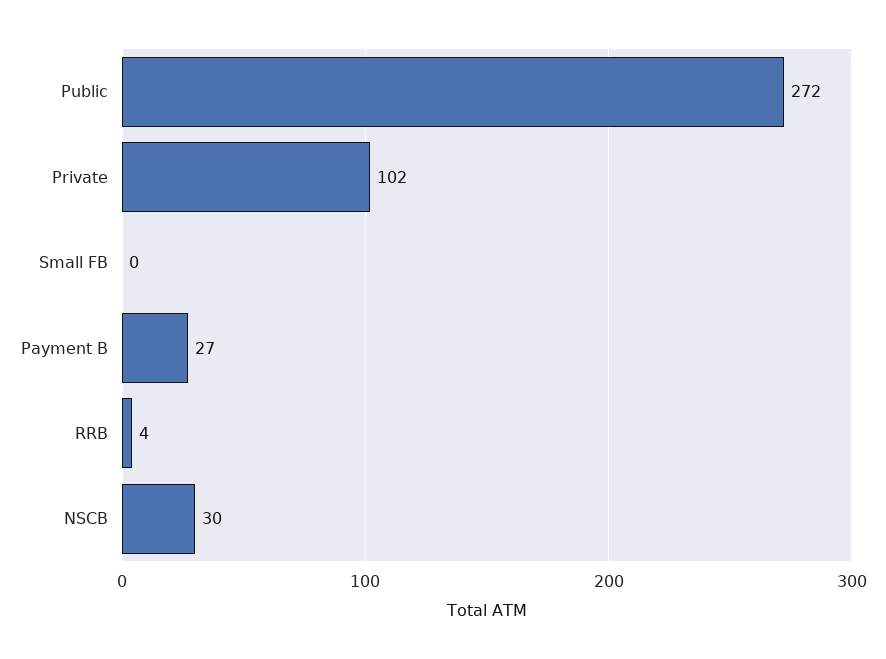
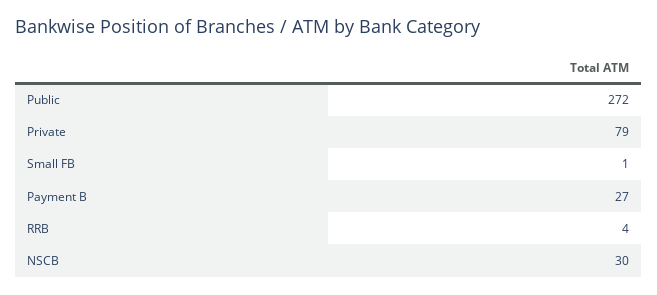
Private: 102 -> 79
Small FB: 0 -> 1

